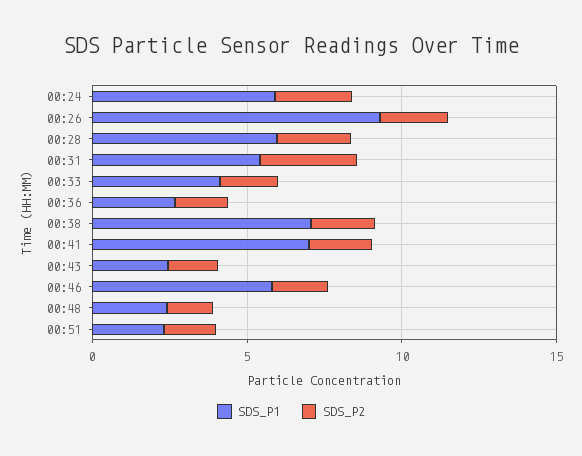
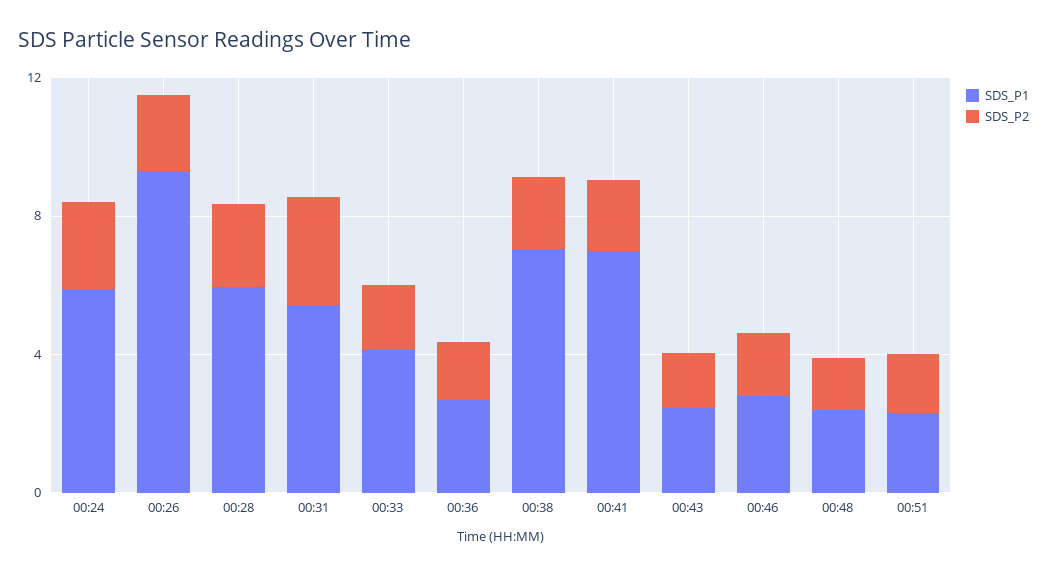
SDS_P1, 00:46: 6 -> 3

